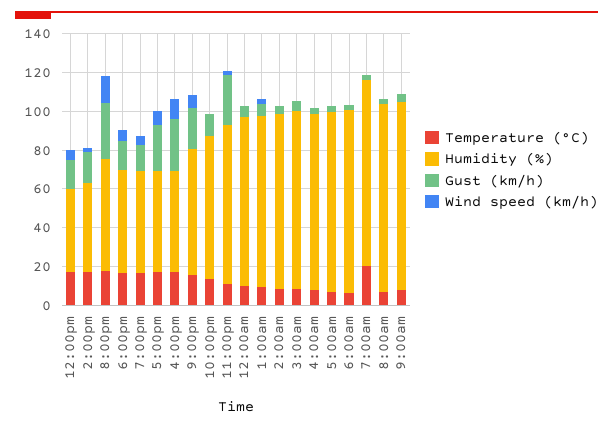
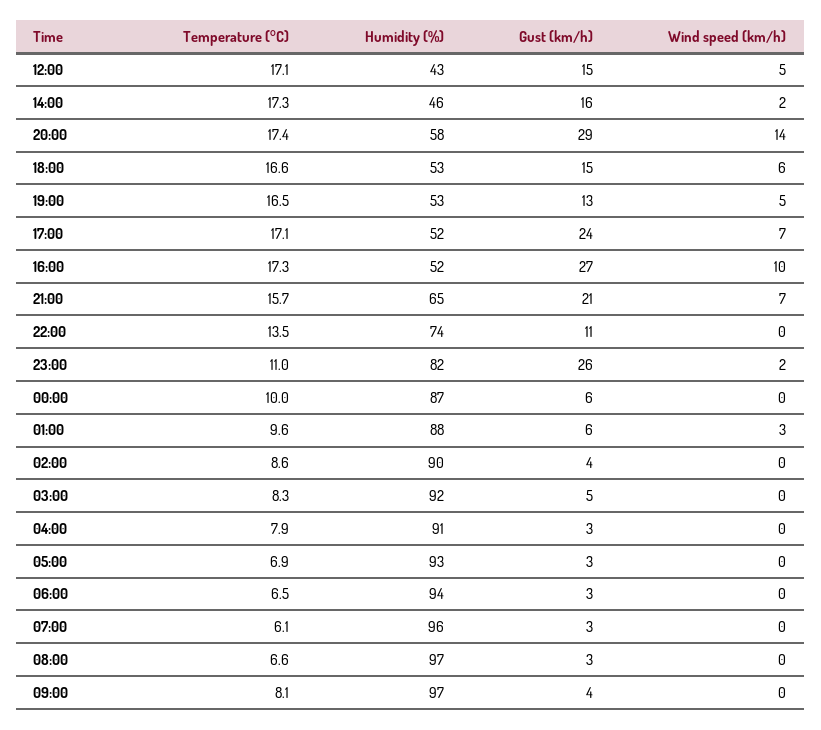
Temperature (°C), 7:00am: 20 -> 6.1

